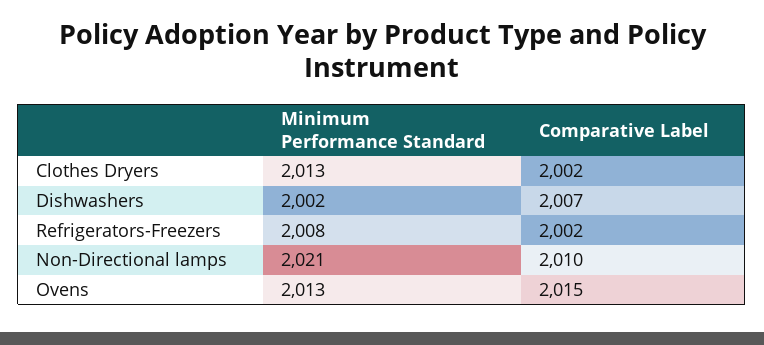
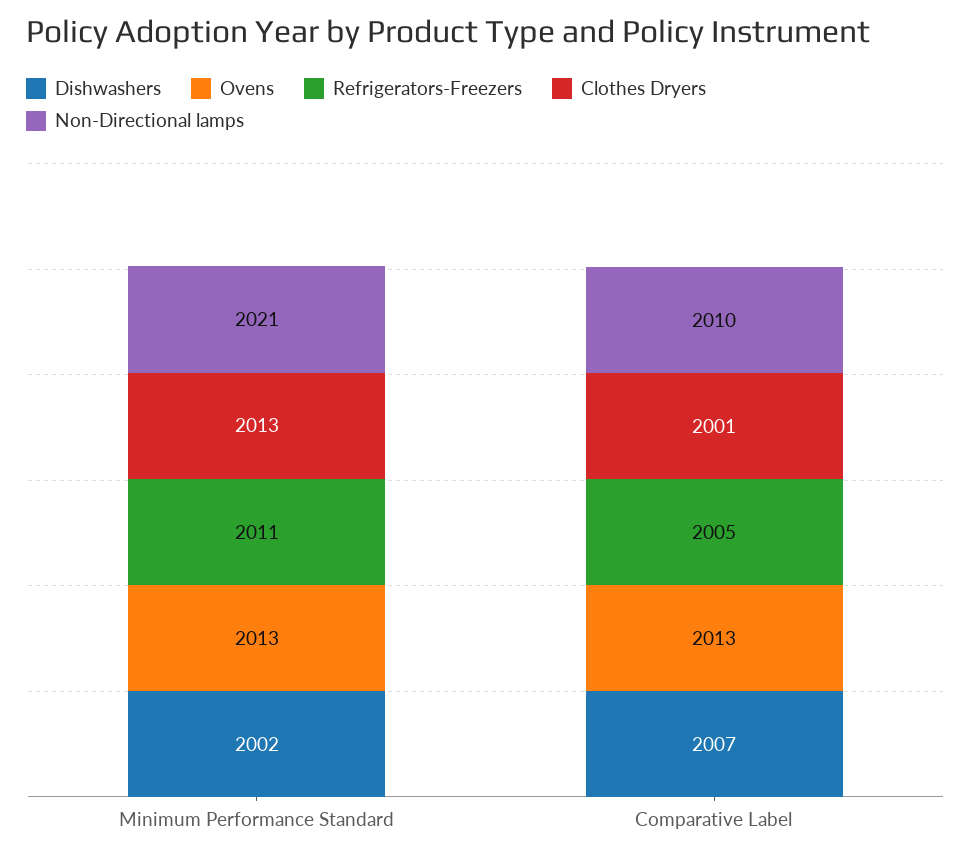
Clothes Dryers, Comparative Label: 2002 -> 2001
Refrigerators-Freezers, Minimum Performance Standard: 2008 -> 2011
Refrigerators-Freezers, Comparative Label: 2002 -> 2005
Ovens, Comparative Label: 2015 -> 2013

